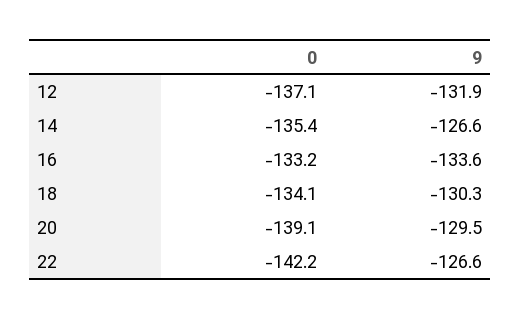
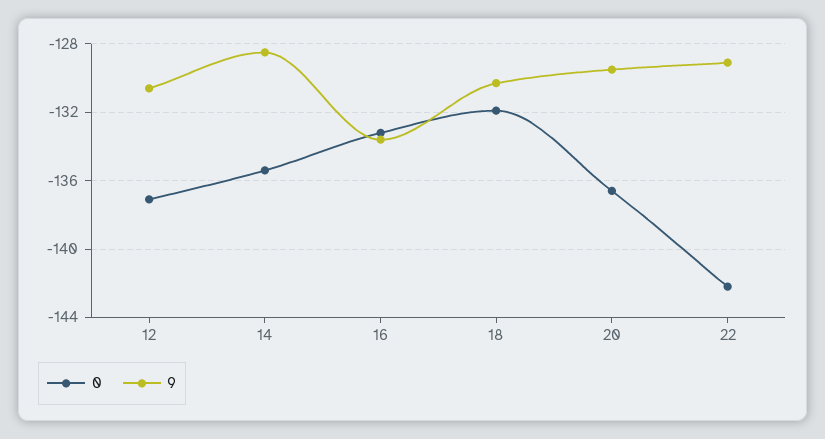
9, 12: -131.9 -> -130.5
9, 14: -126.6 -> -128.5
0, 18: -134.1 -> -132
0, 20: -139.1 -> -136.5
9, 22: -126.6 -> -129

